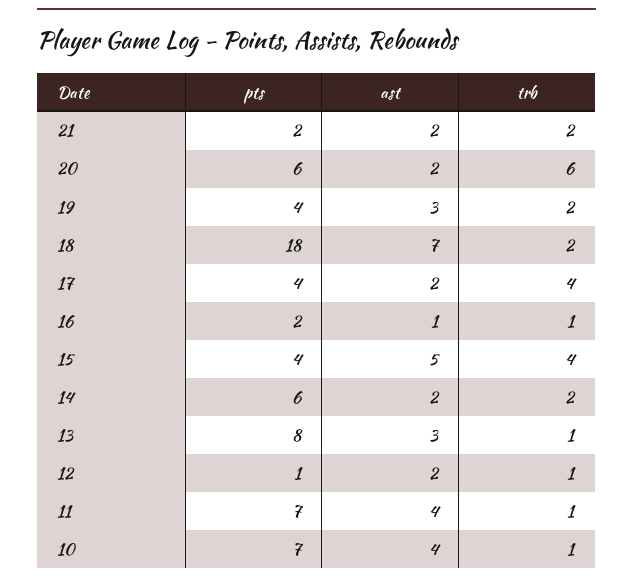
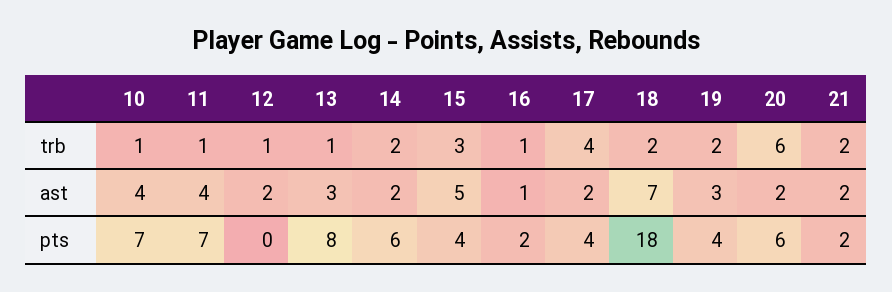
trb, 15: 4 -> 3
pts, 12: 1 -> 0

